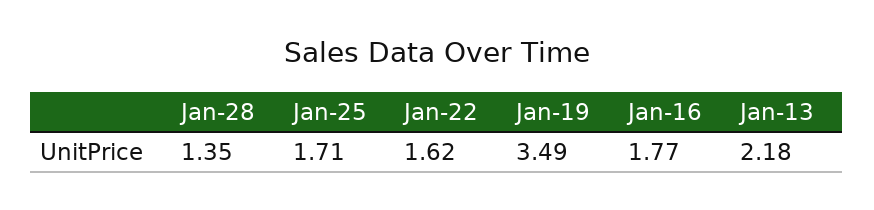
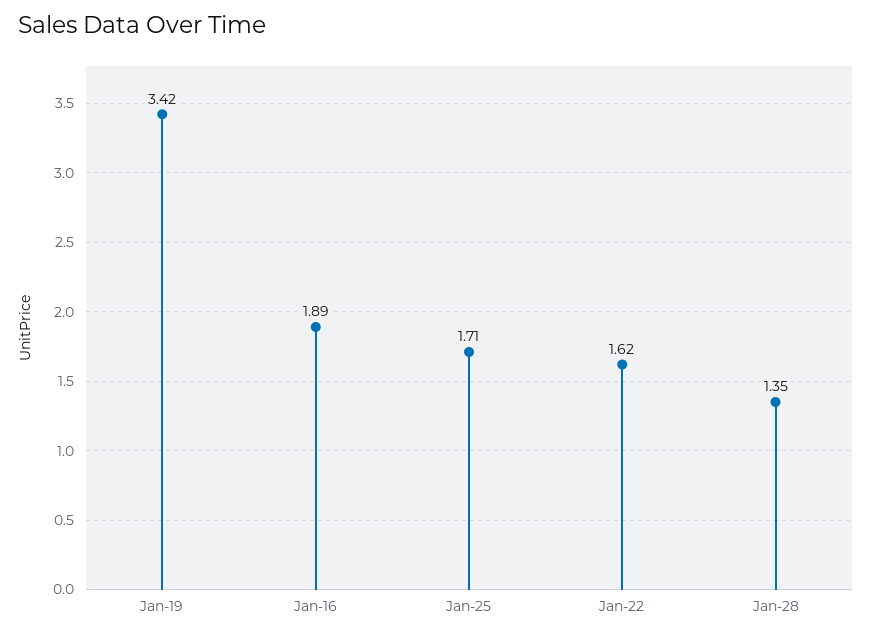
Jan-19: 3.49 -> 3.42
Jan-16: 1.77 -> 1.89
Jan-13: 2.18 -> none

